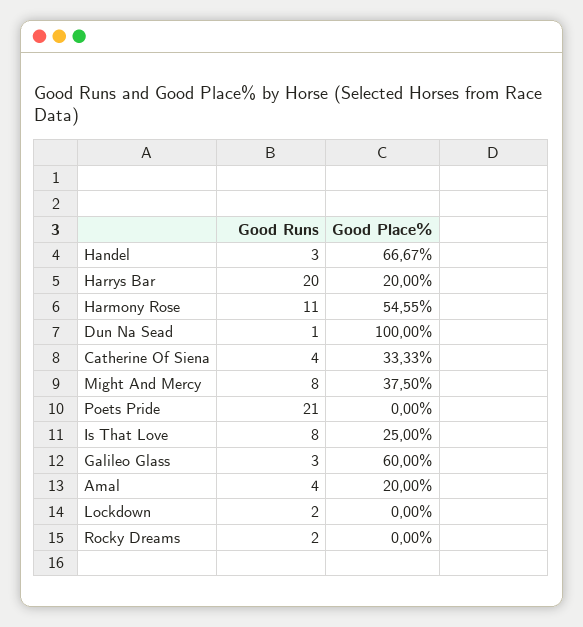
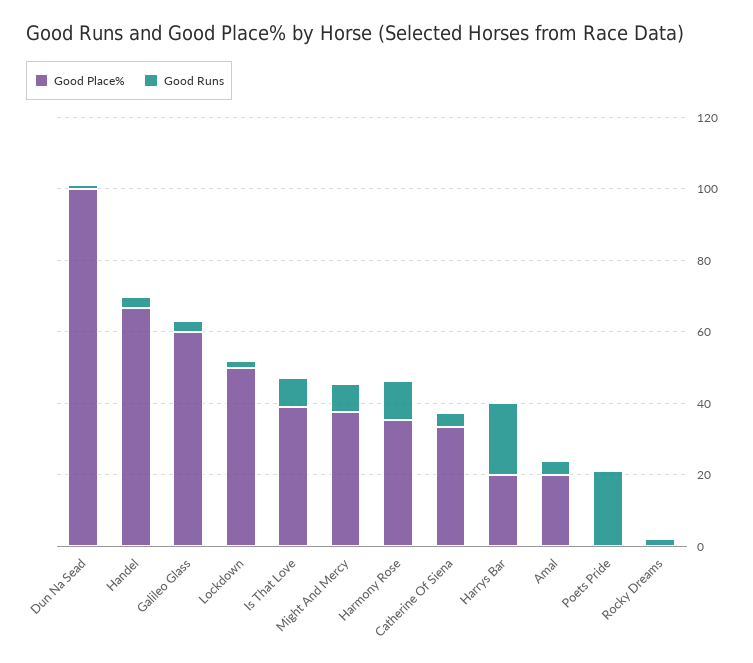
Good Place%, Harmony Rose: 54.55 -> 35
Good Place%, Is That Love: 25 -> 40
Good Place%, Lockdown: 0 -> 50

